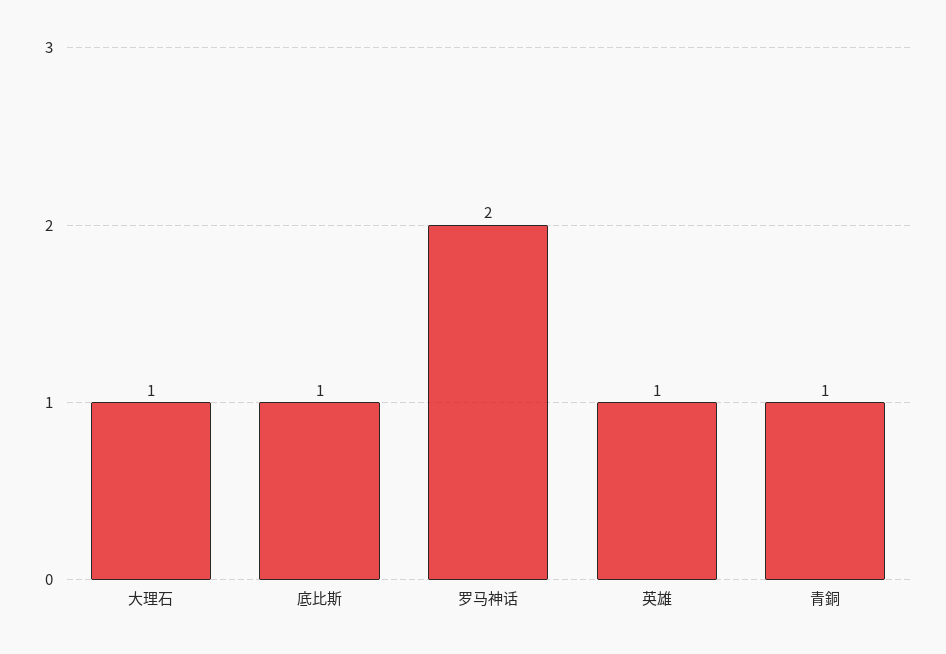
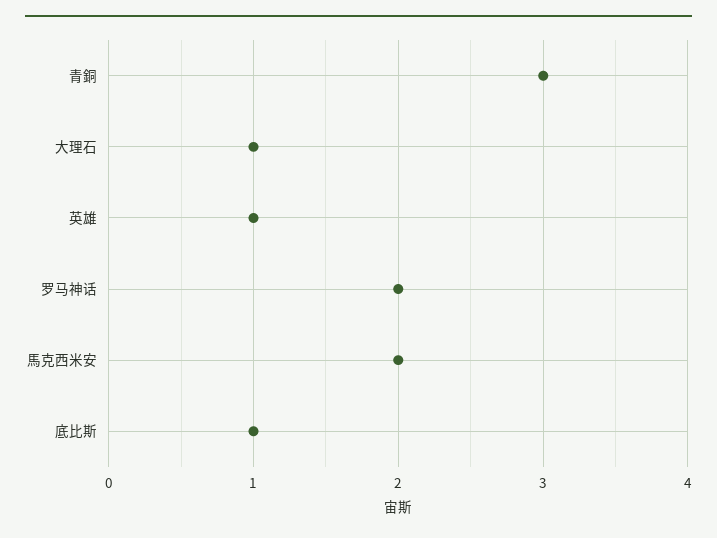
青銅: 1 -> 3
馬克西米安: none -> 2

